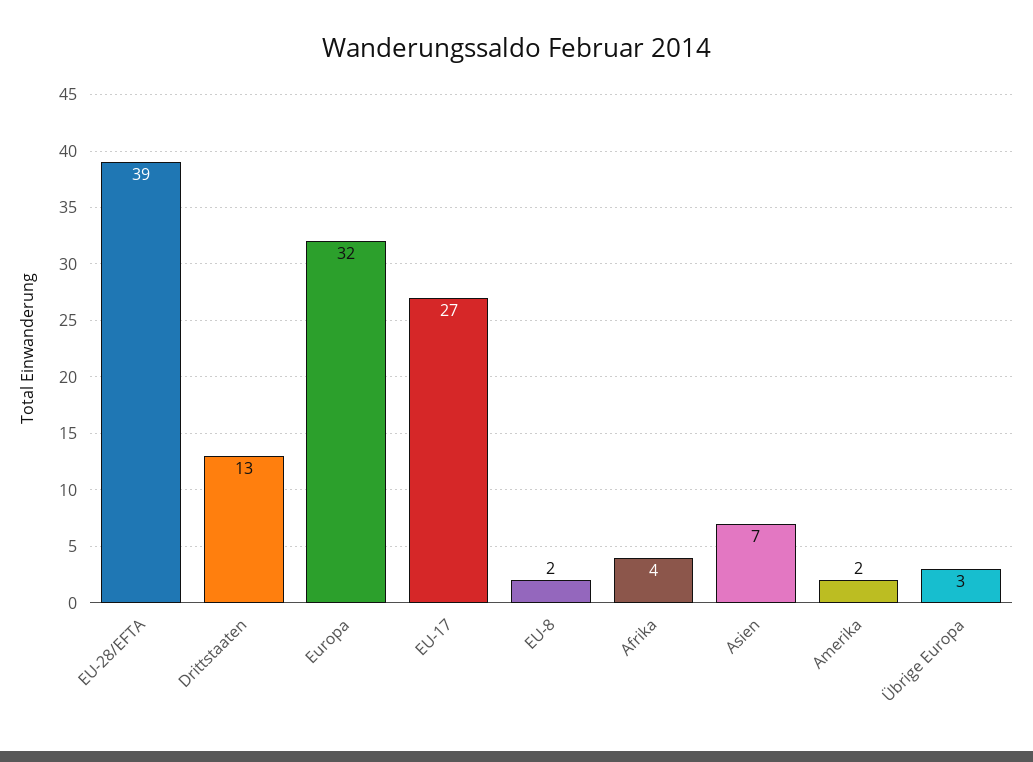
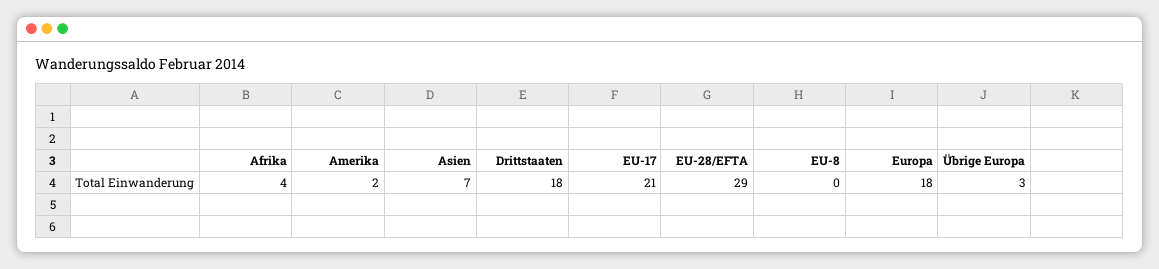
EU-28/EFTA: 39 -> 29
Drittstaaten: 13 -> 18
Europa: 32 -> 18
EU-17: 27 -> 21
EU-8: 2 -> 0

